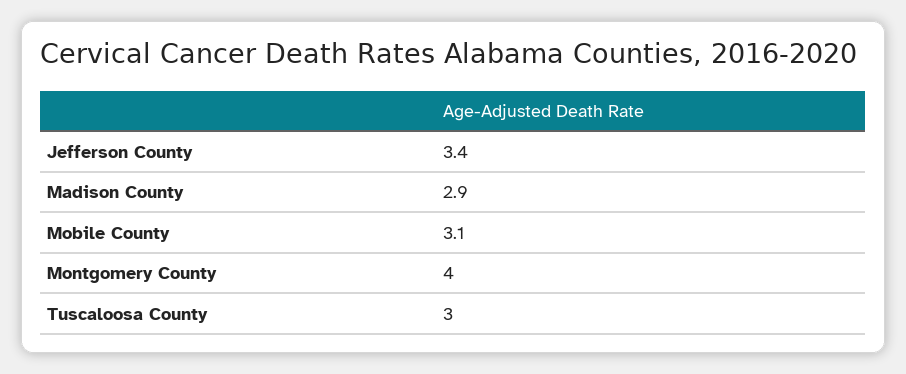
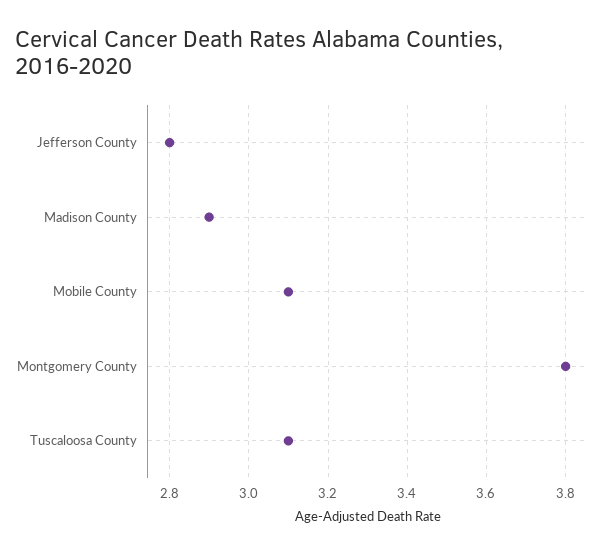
Jefferson County: 3.4 -> 2.8
Montgomery County: 4 -> 3.8
Tuscaloosa County: 3 -> 3.1

